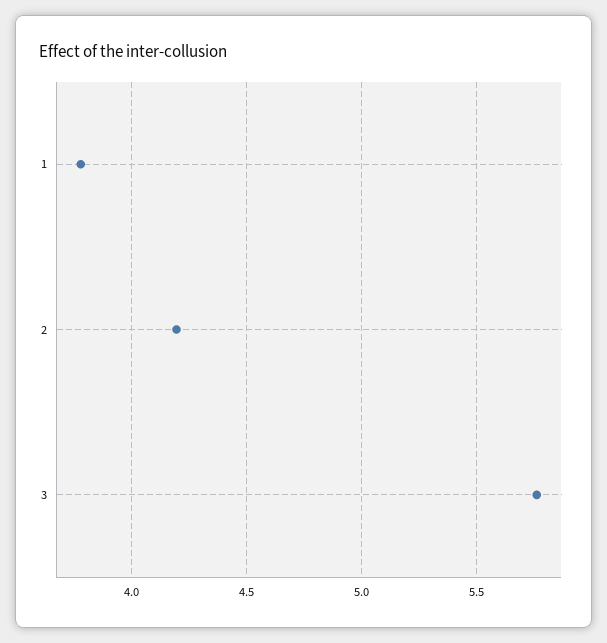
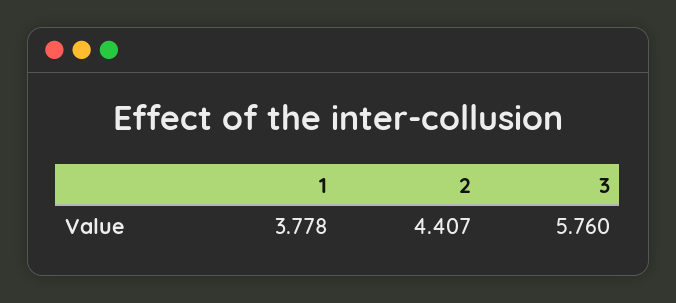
2: 4.2 -> 4.407

